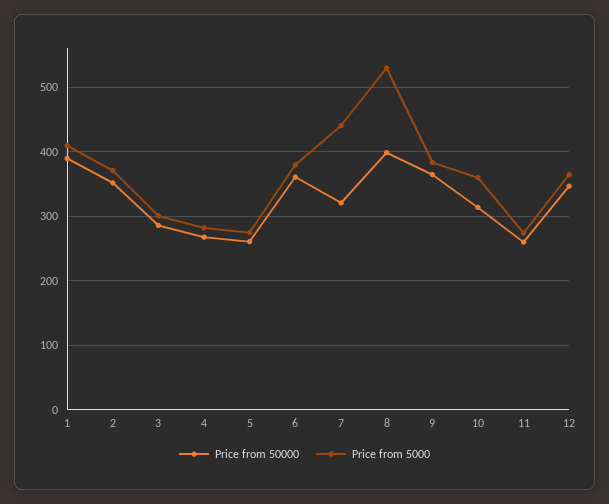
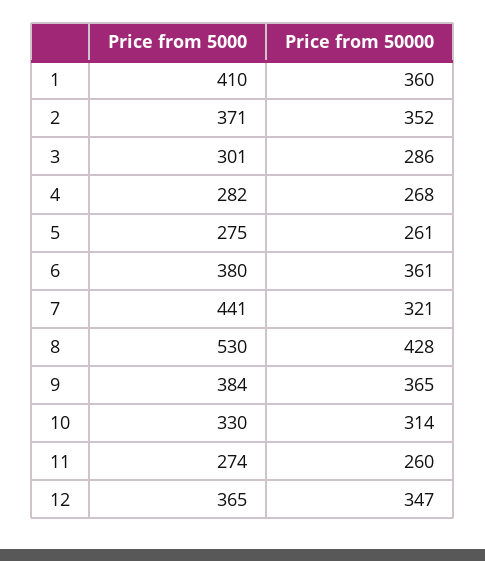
Price from 50000, 1: 390 -> 360
Price from 50000, 8: 400 -> 428
Price from 5000, 10: 360 -> 330

